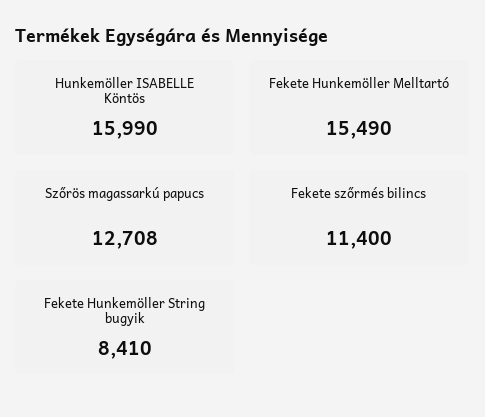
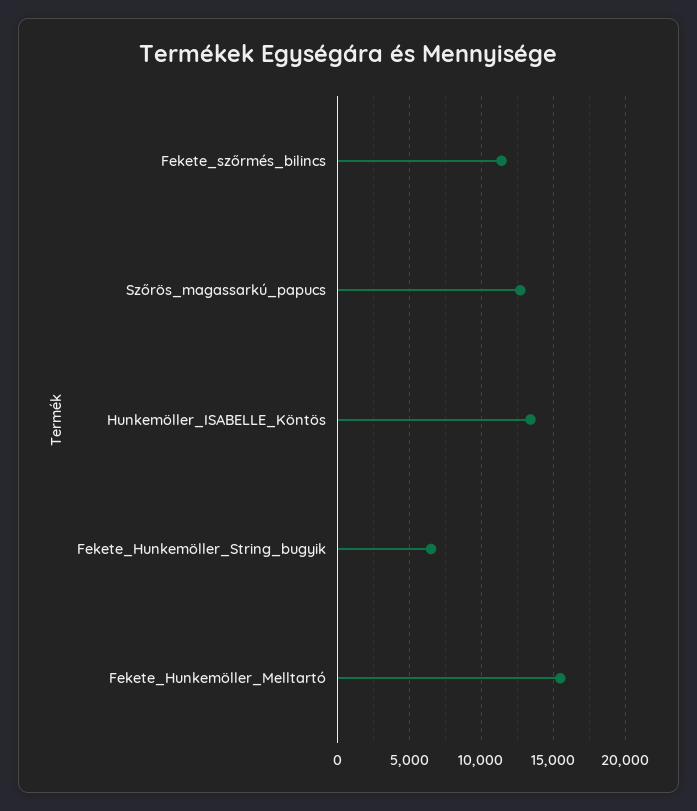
Hunkemöller ISABELLE Köntös: 15990 -> 13500
Fekete Hunkemöller String bugyik: 8410 -> 6500

